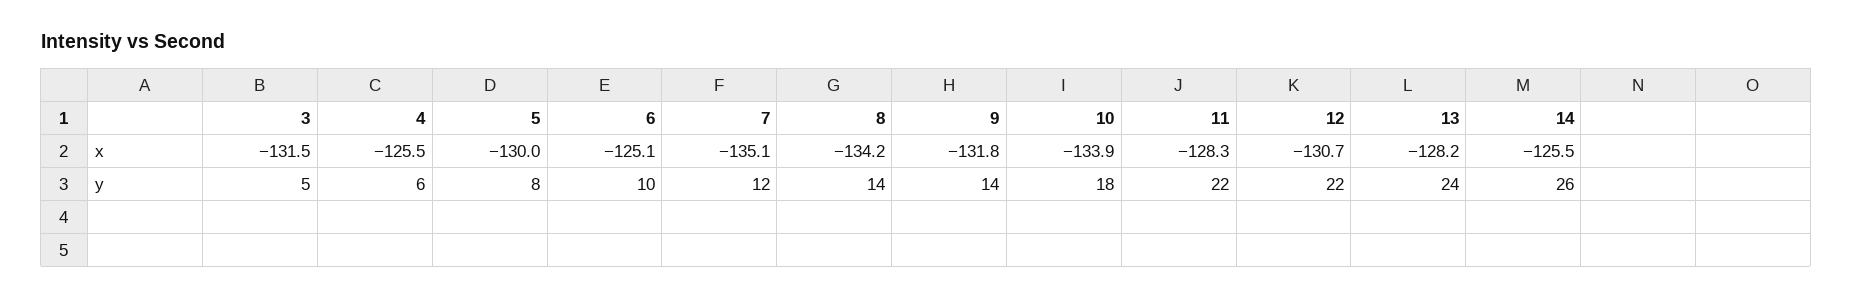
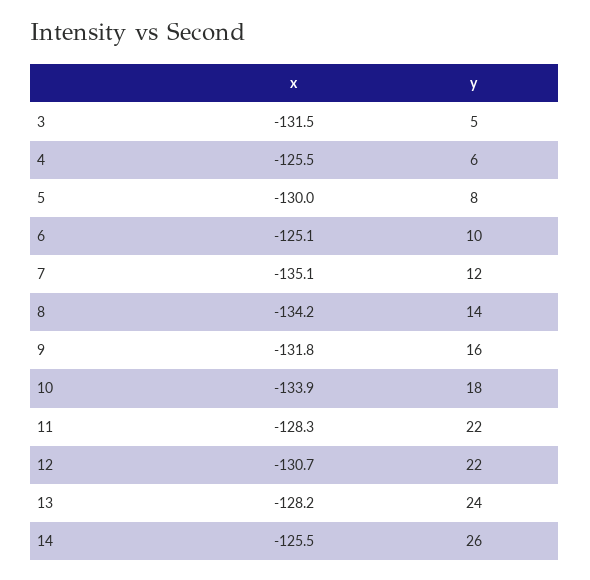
9, y: 14 -> 16

